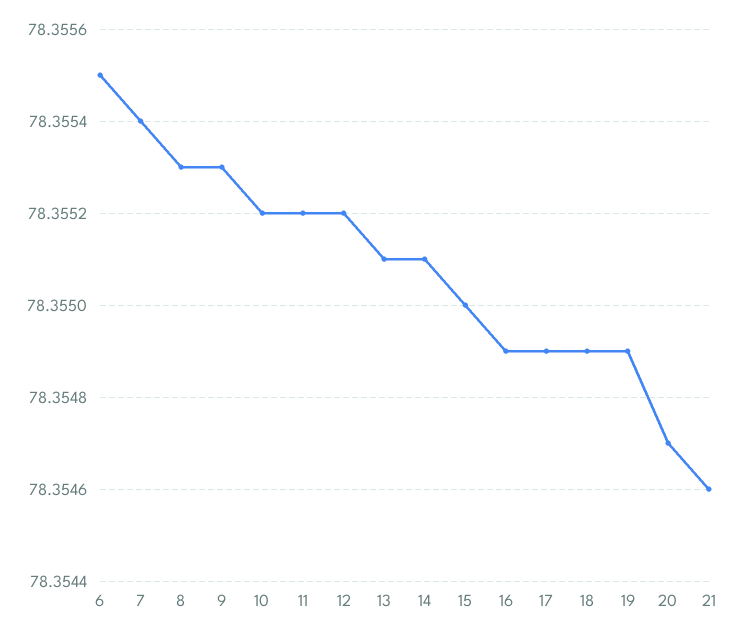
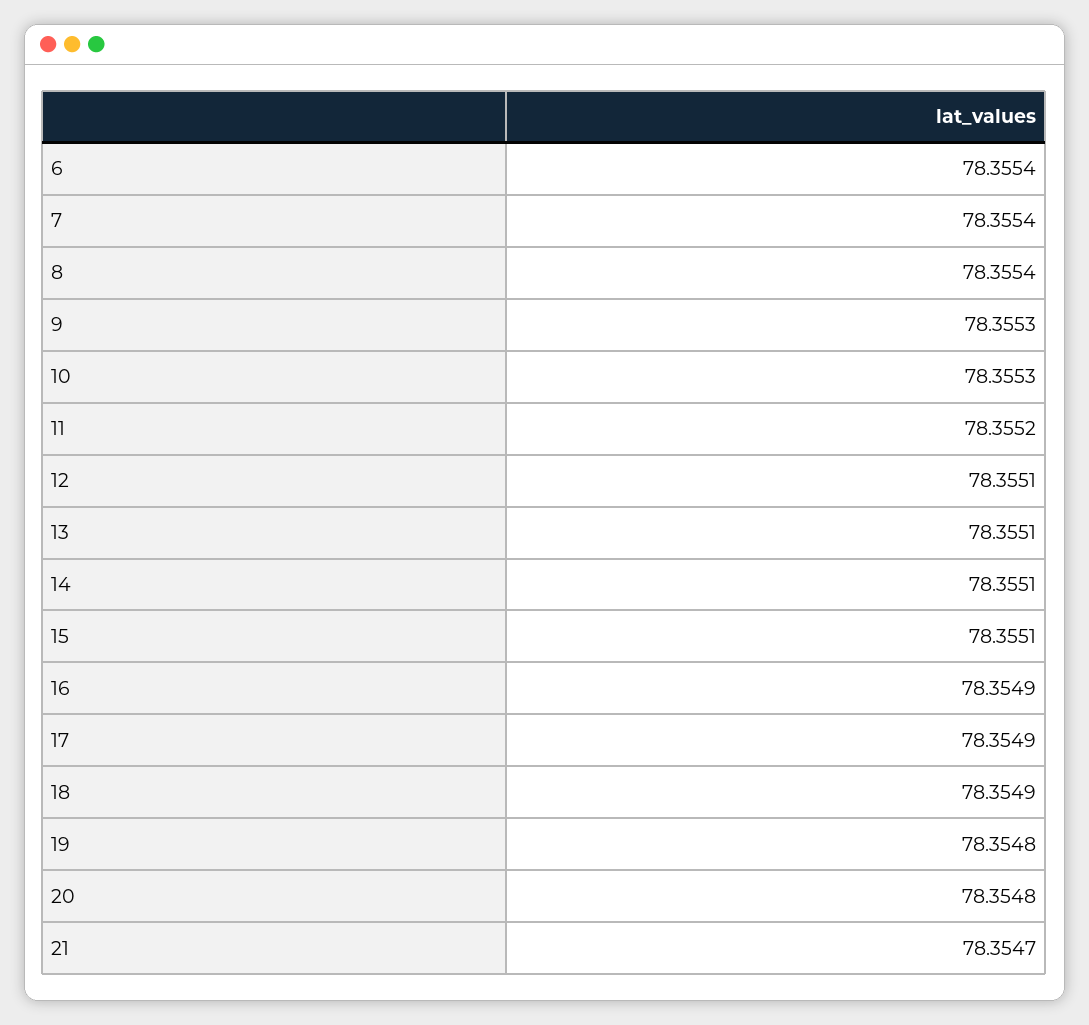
6: 78.3555 -> 78.3554
8: 78.3553 -> 78.3554
10: 78.3552 -> 78.3553
12: 78.3552 -> 78.3551
15: 78.355 -> 78.3551
19: 78.3549 -> 78.3548
20: 78.3547 -> 78.3548
21: 78.3546 -> 78.3547

